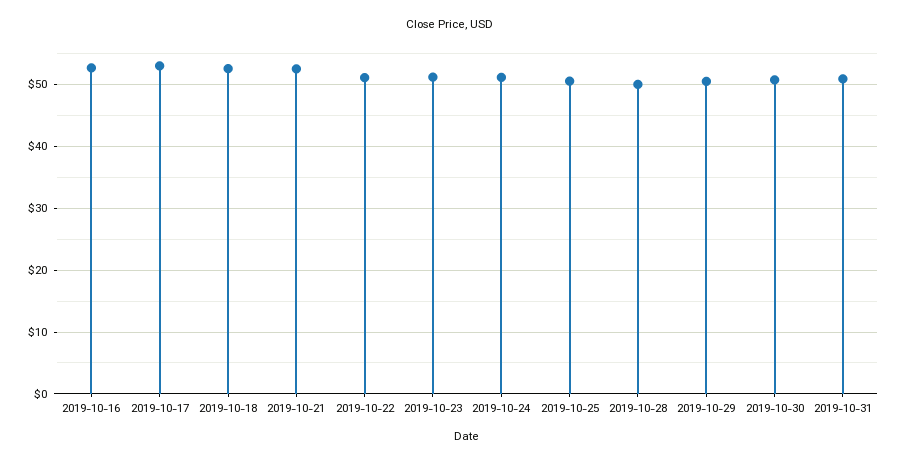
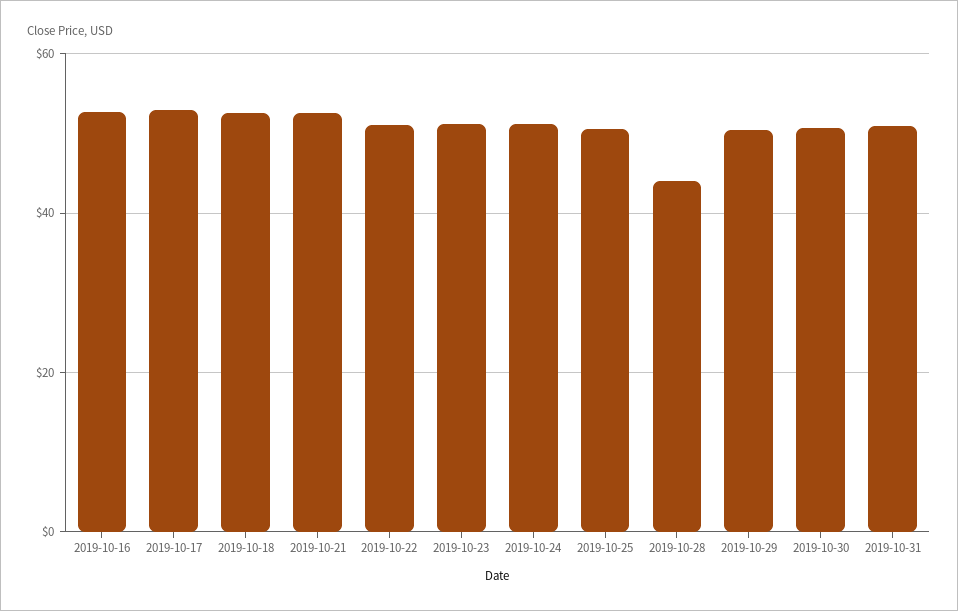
2019-10-28: 50 -> 44

